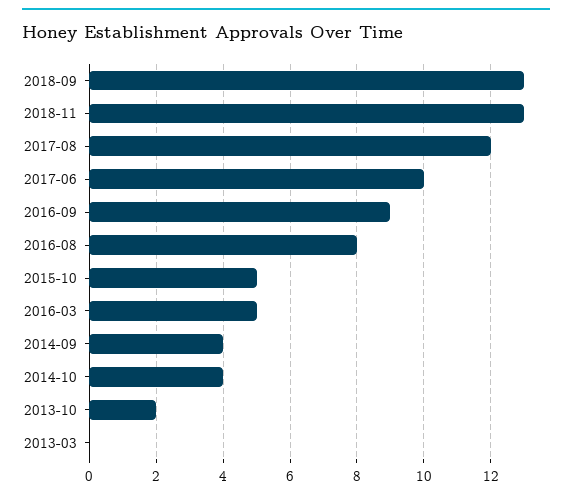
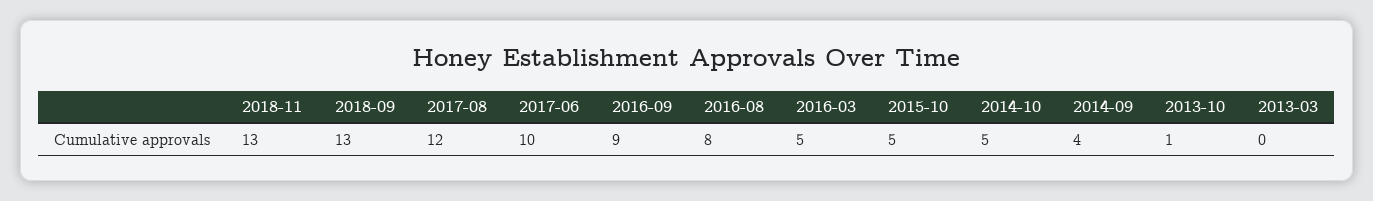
2014-10: 4 -> 5
2013-10: 2 -> 1

